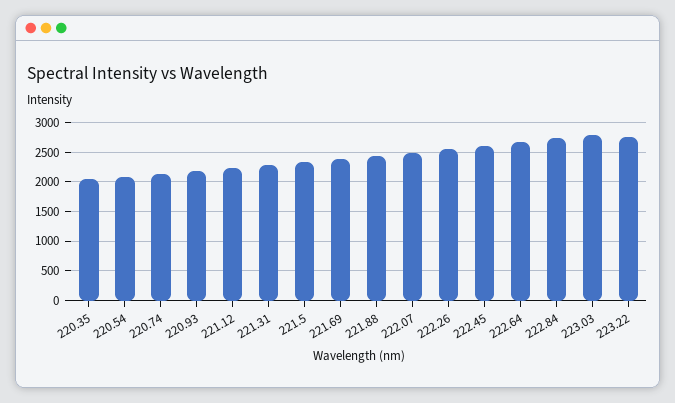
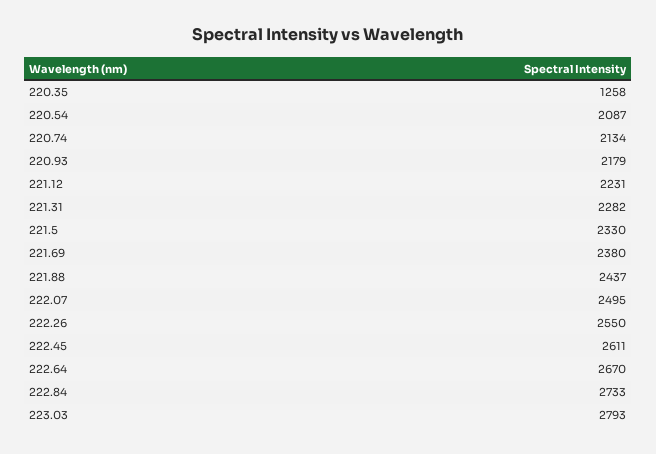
220.35: 2000 -> 1258
223.22: 2750 -> none

